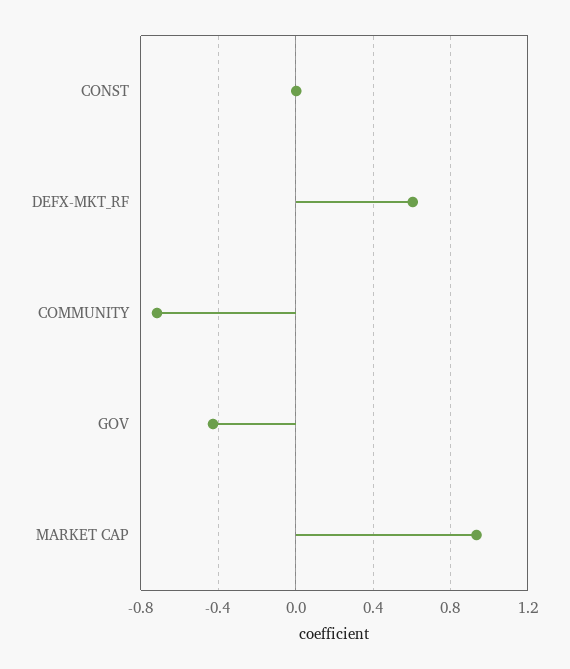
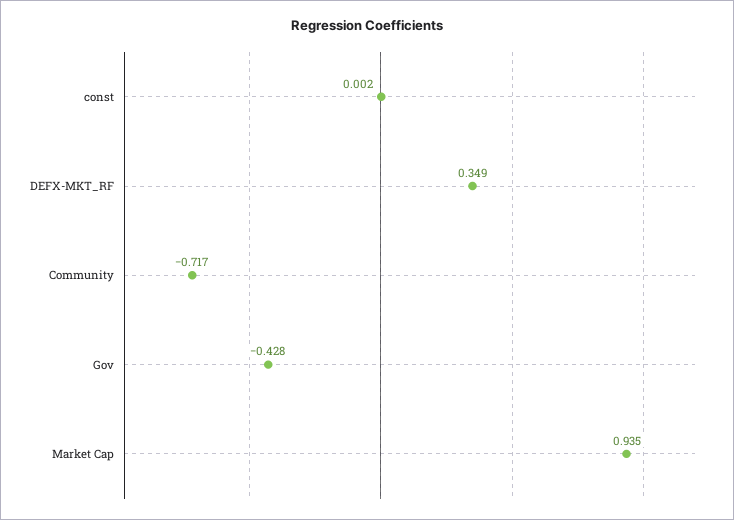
DEFX-MKT_RF: 0.6 -> 0.349

